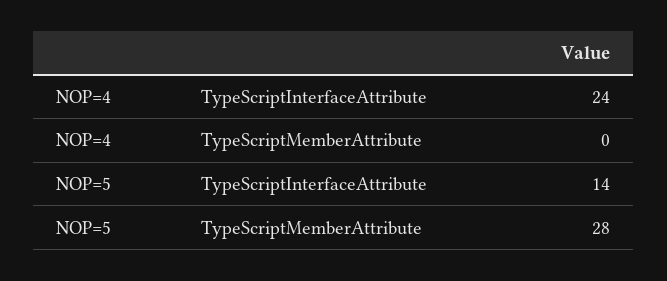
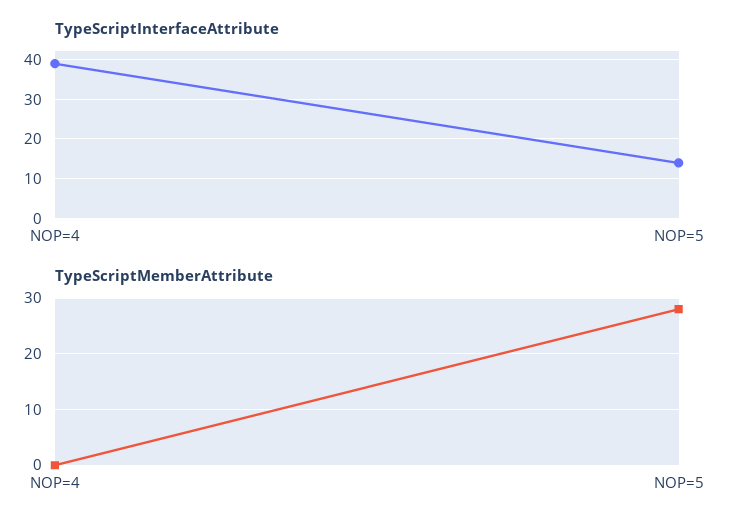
TypeScriptInterfaceAttribute, NOP=4: 24 -> 40

